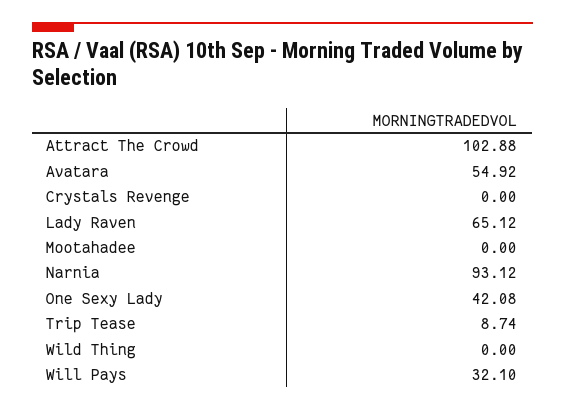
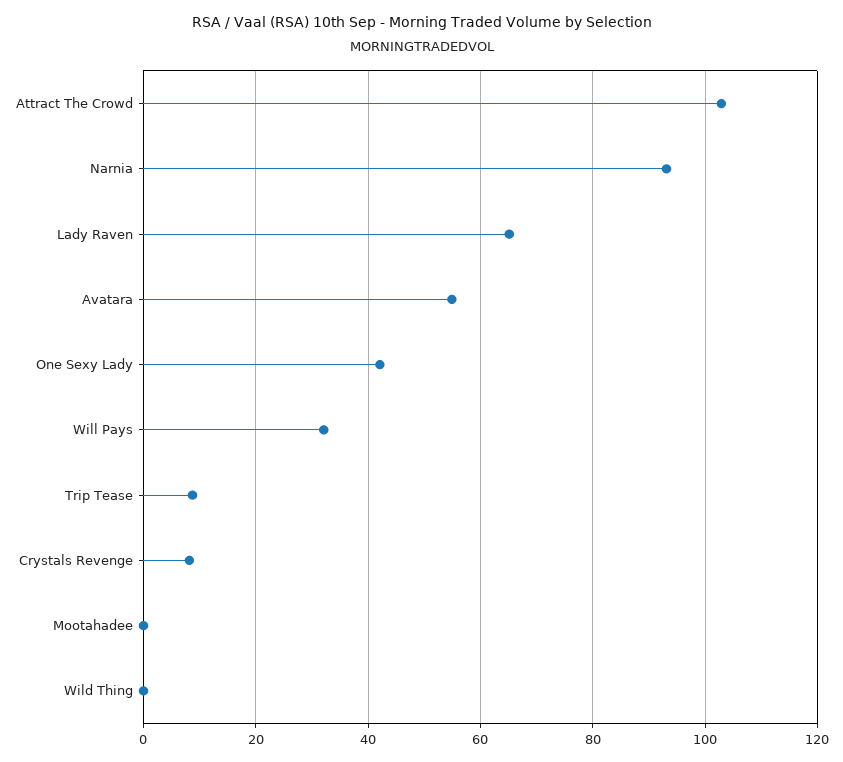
Crystals Revenge: 0 -> 8

